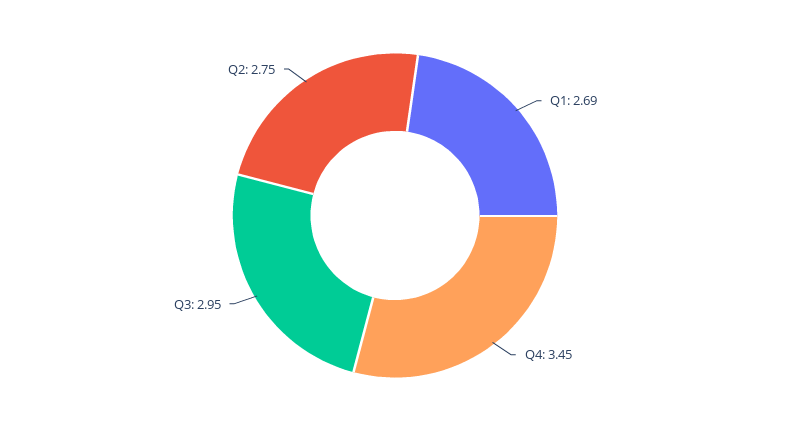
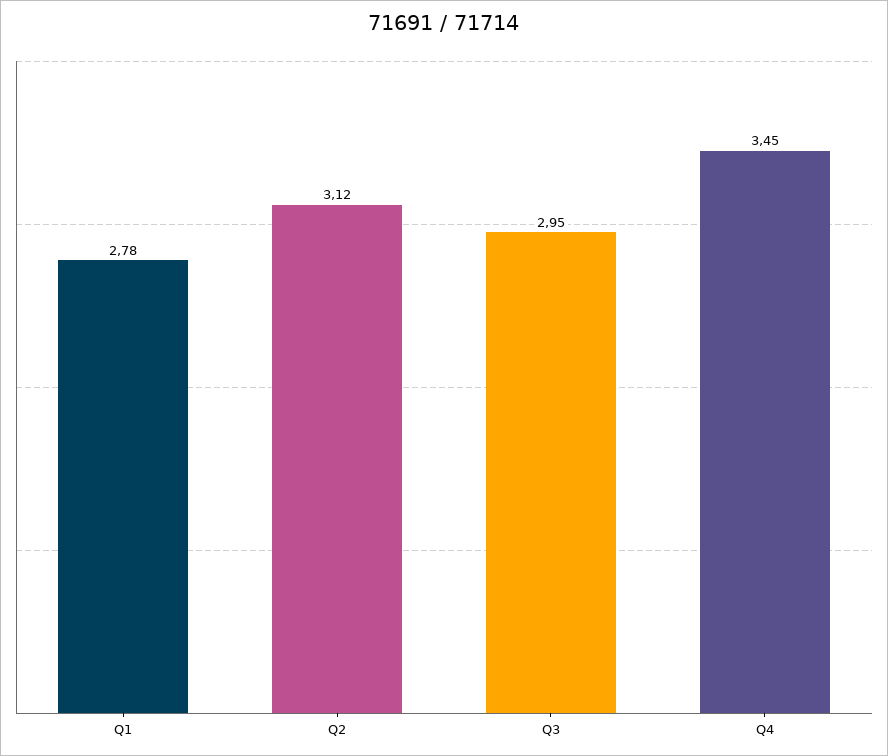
Q1: 2.69 -> 2.78
Q2: 2.75 -> 3.12

